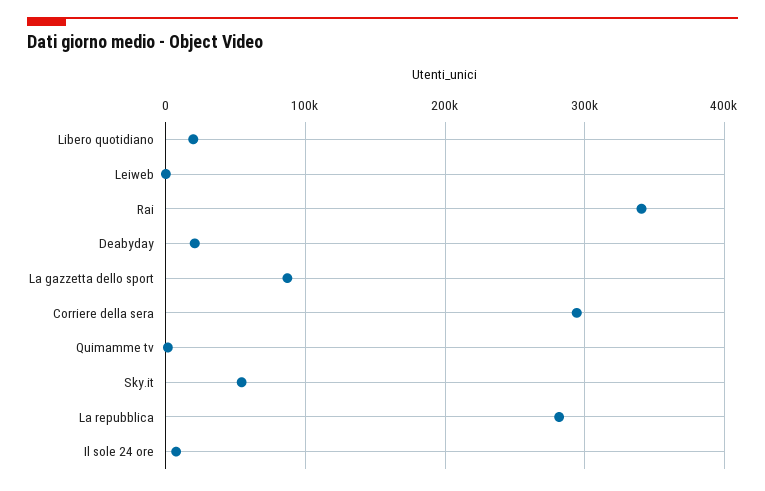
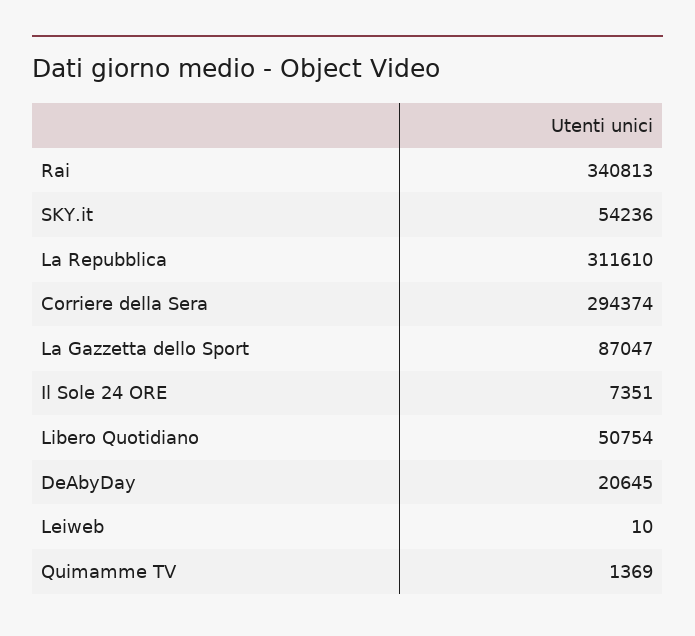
Libero quotidiano: 20000 -> 50754
La repubblica: 280000 -> 311610

